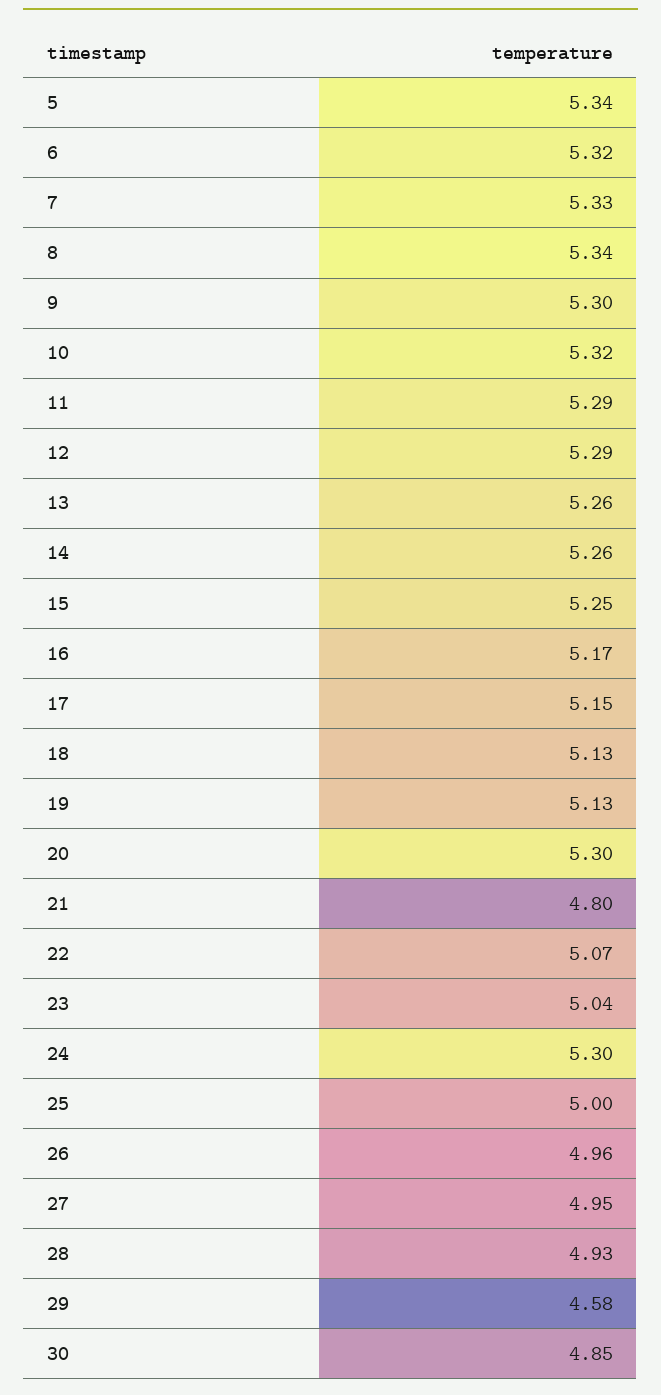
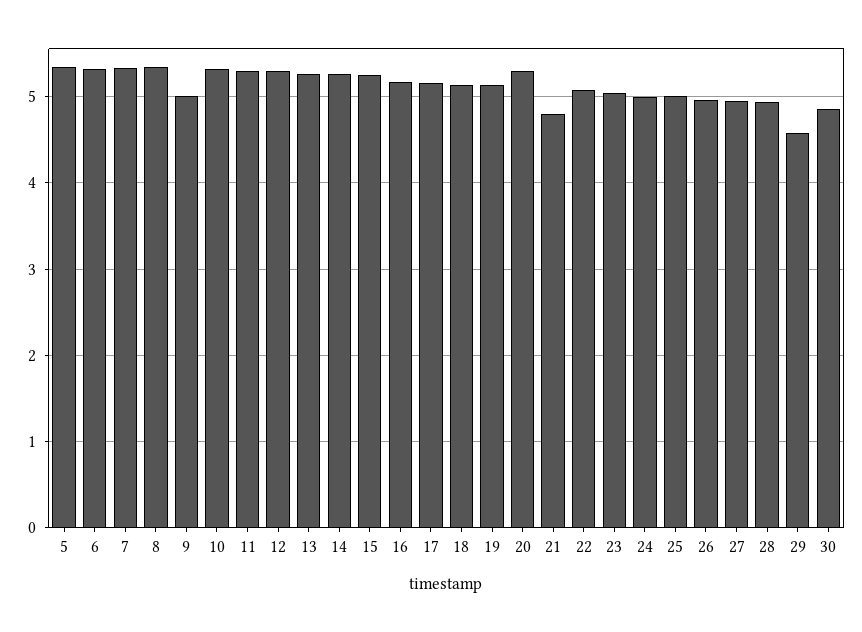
9: 5.3 -> 5
24: 5.3 -> 5

